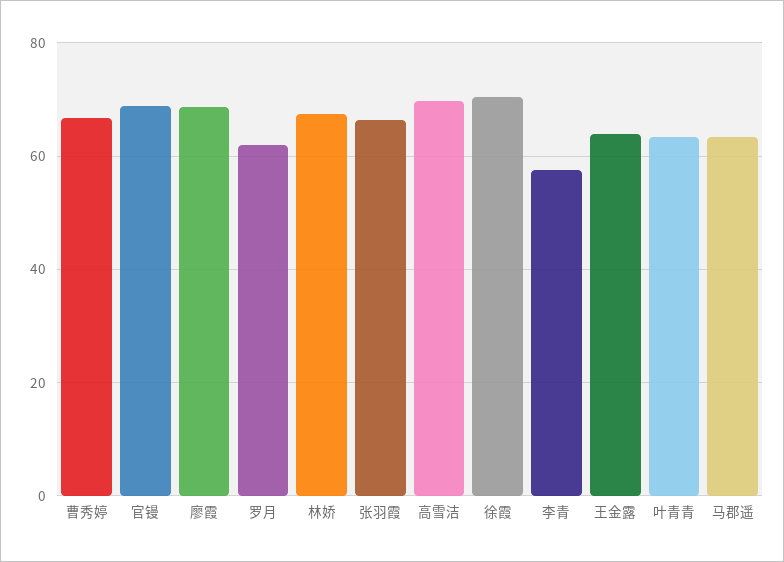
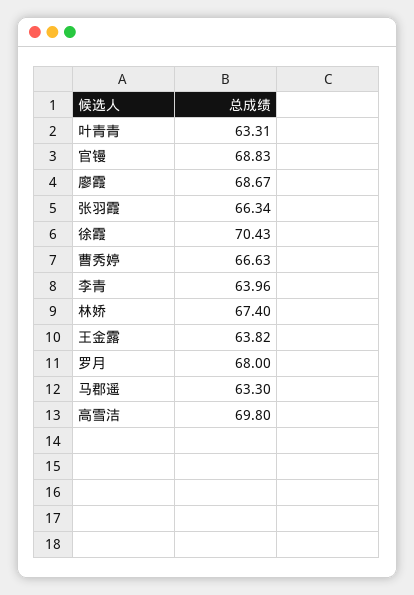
罗月: 62 -> 68
李青: 58 -> 63.96

